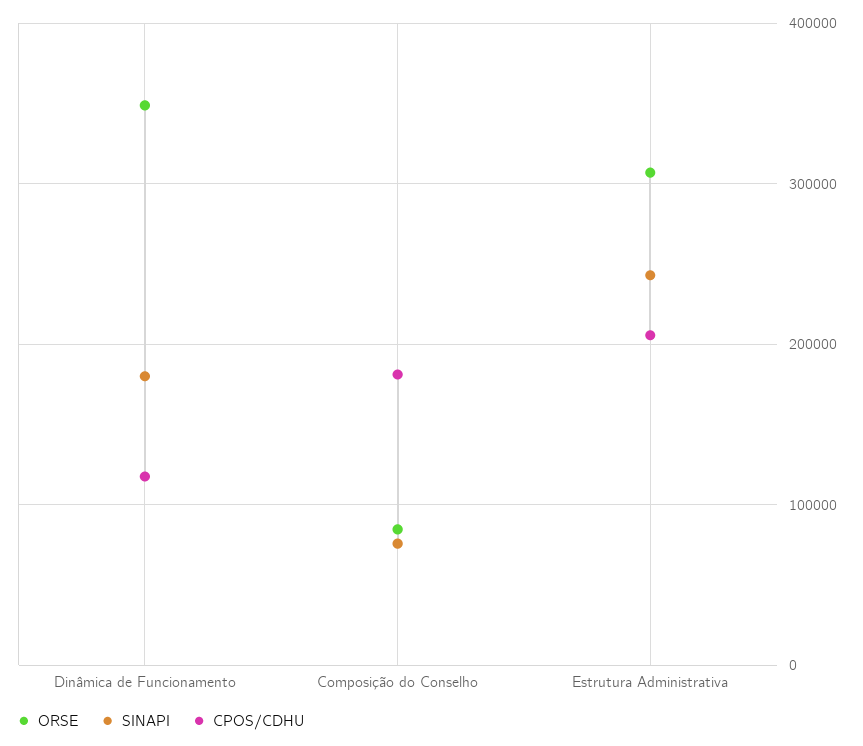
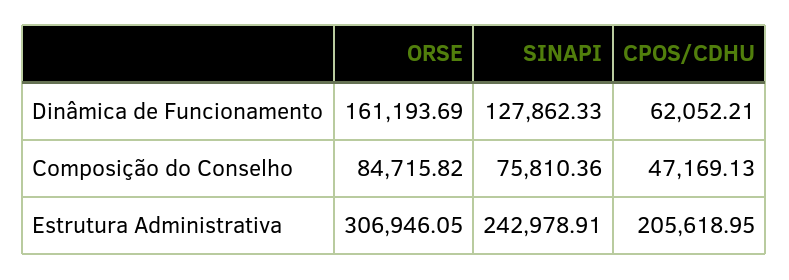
ORSE, Dinâmica de Funcionamento: 350000 -> 161193.69
SINAPI, Dinâmica de Funcionamento: 180000 -> 127862.33
CPOS/CDHU, Dinâmica de Funcionamento: 120000 -> 62052.21
CPOS/CDHU, Composição do Conselho: 180000 -> 47169.13

